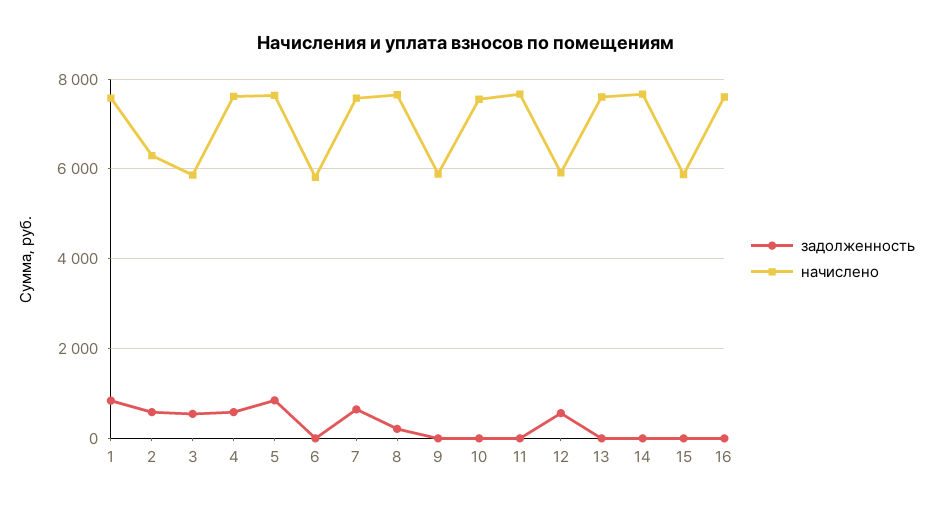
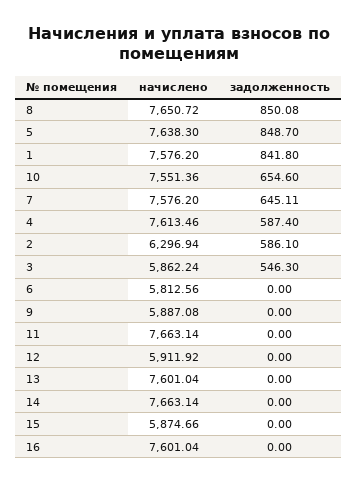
задолженность, 8: 200 -> 850.08
задолженность, 10: 0 -> 654.6
задолженность, 12: 600 -> 0

